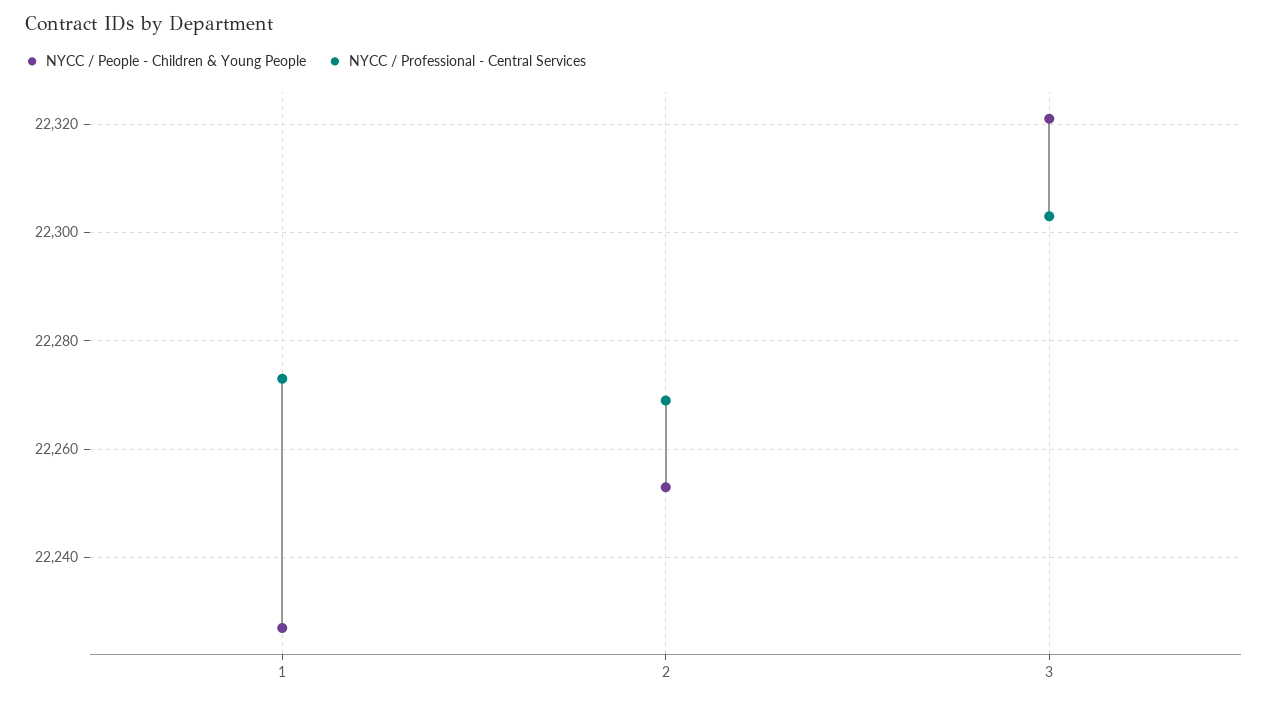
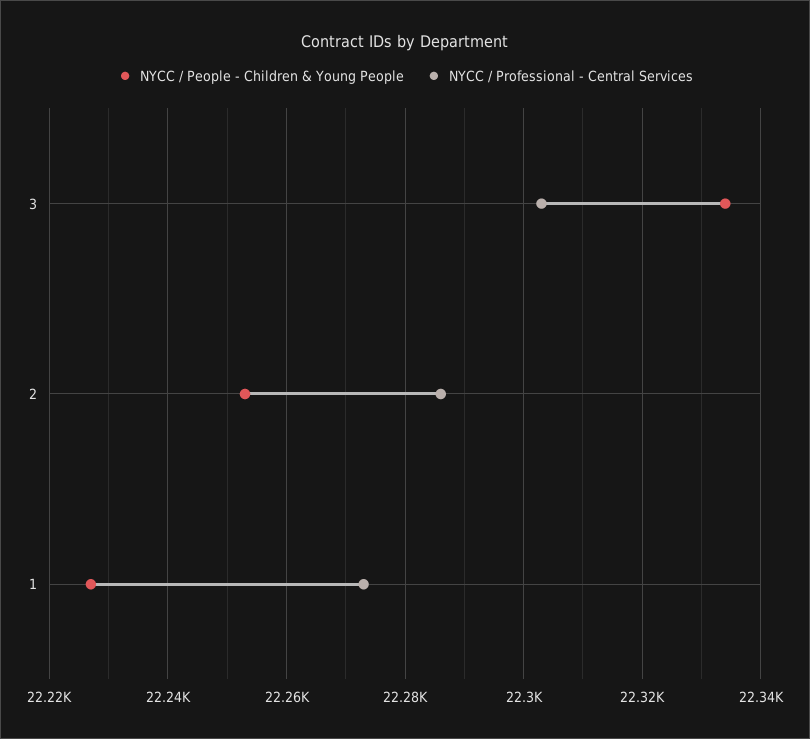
NYCC / Professional - Central Services, 2: 22270 -> 22285
NYCC / People - Children & Young People, 3: 22320 -> 22335

